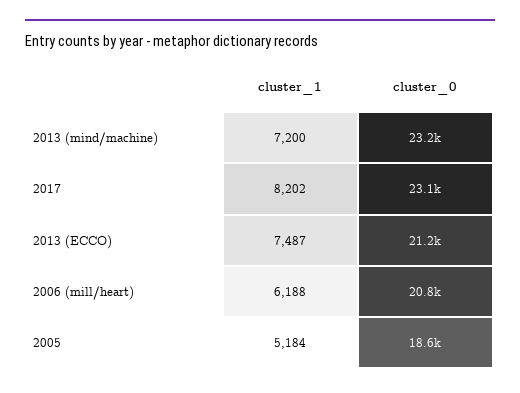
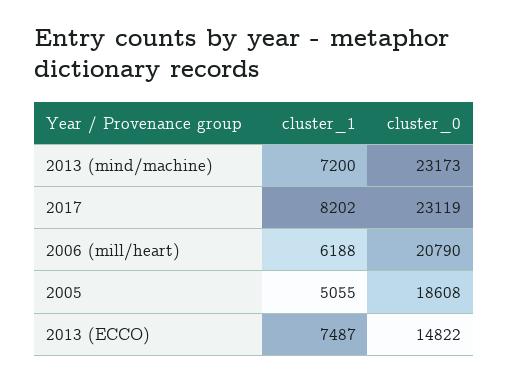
cluster_0, 2013 (ECCO): 21200 -> 14822
cluster_1, 2005: 5184 -> 5055

